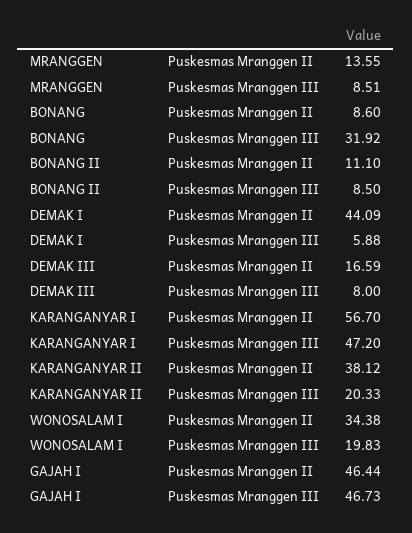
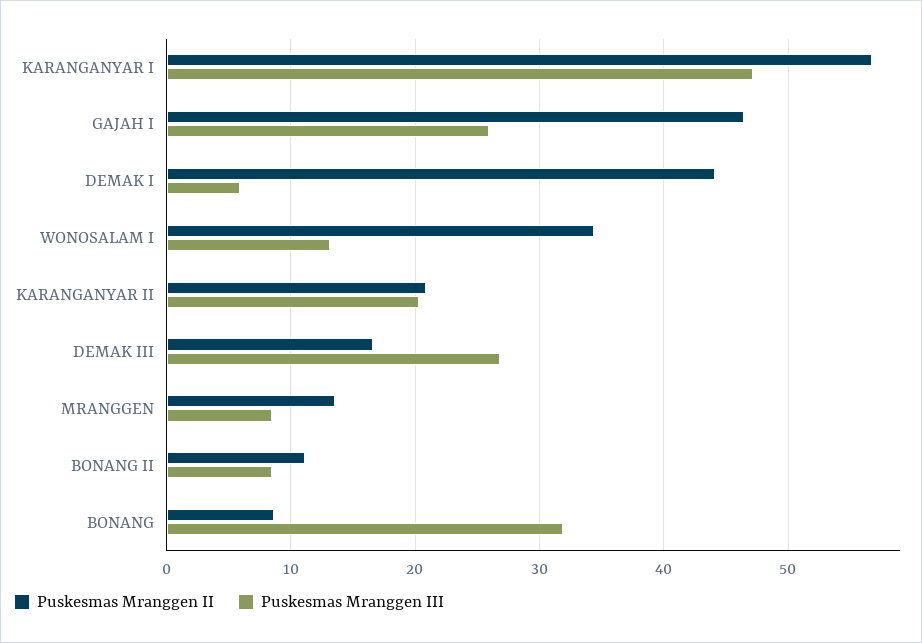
Puskesmas Mranggen III, DEMAK III: 8 -> 27
Puskesmas Mranggen II, KARANGANYAR II: 38.12 -> 21
Puskesmas Mranggen III, WONOSALAM I: 19.83 -> 13
Puskesmas Mranggen III, GAJAH I: 46.73 -> 26

